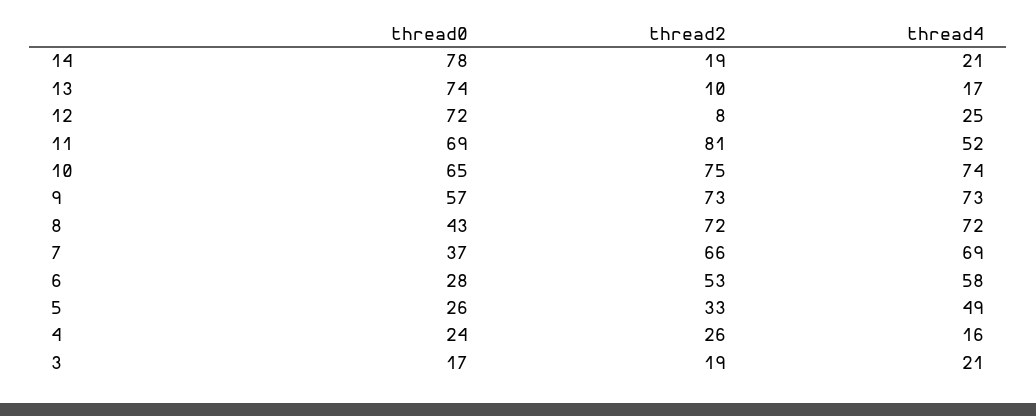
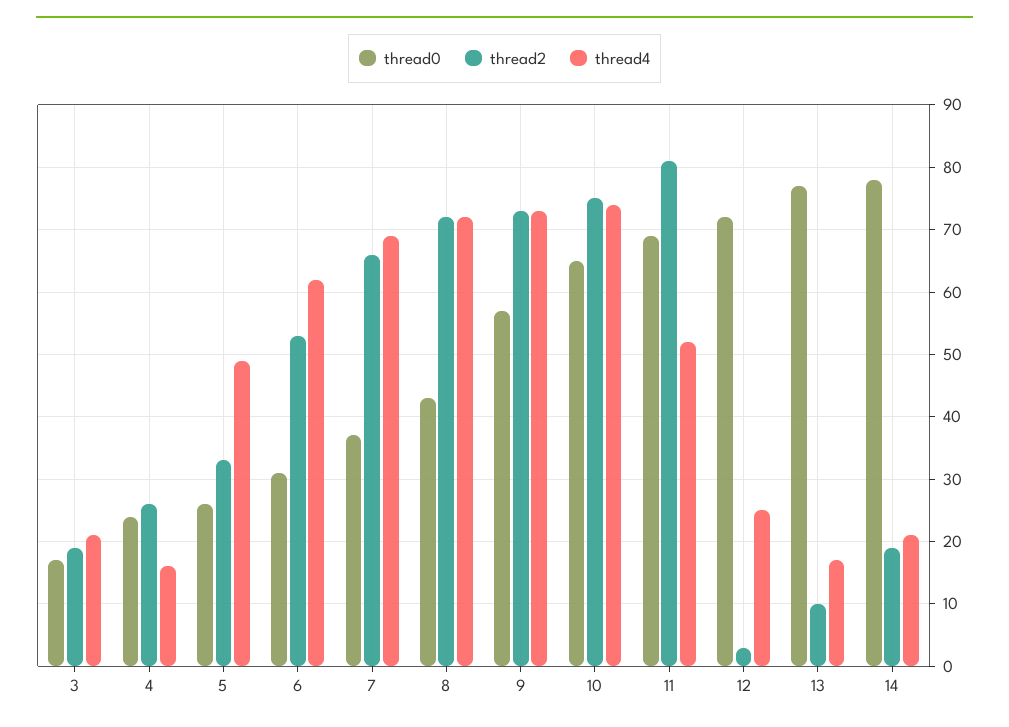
thread0, 13: 74 -> 77
thread2, 12: 8 -> 3
thread0, 6: 28 -> 31
thread4, 6: 58 -> 62

